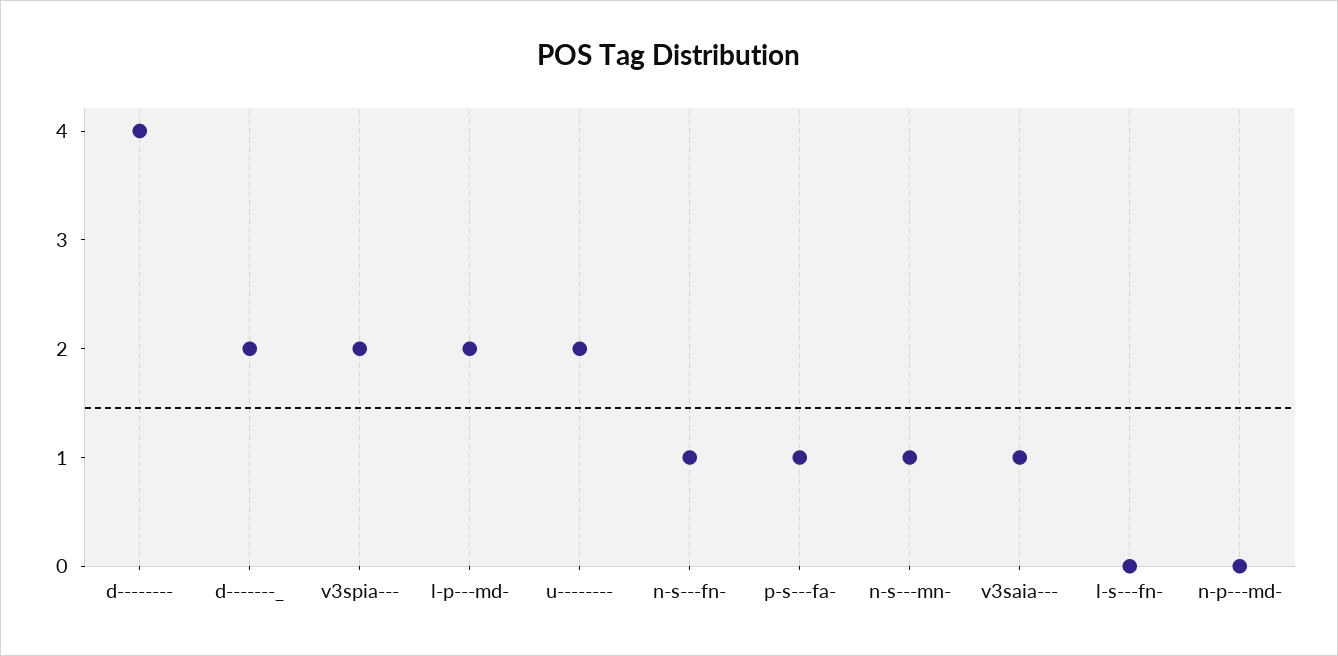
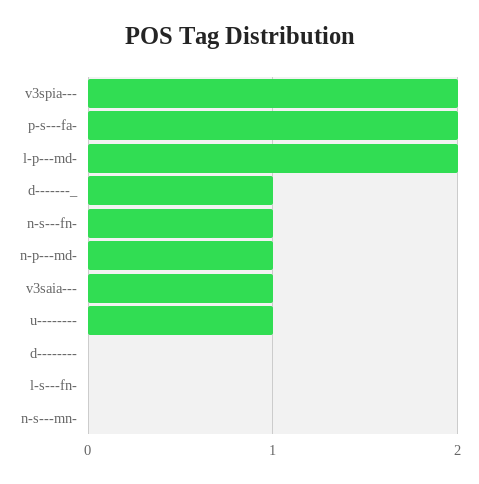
d--------: 4 -> 0
d-------_: 2 -> 1
u--------: 2 -> 1
p-s---fa-: 1 -> 2
n-s---mn-: 1 -> 0
n-p---md-: 0 -> 1

